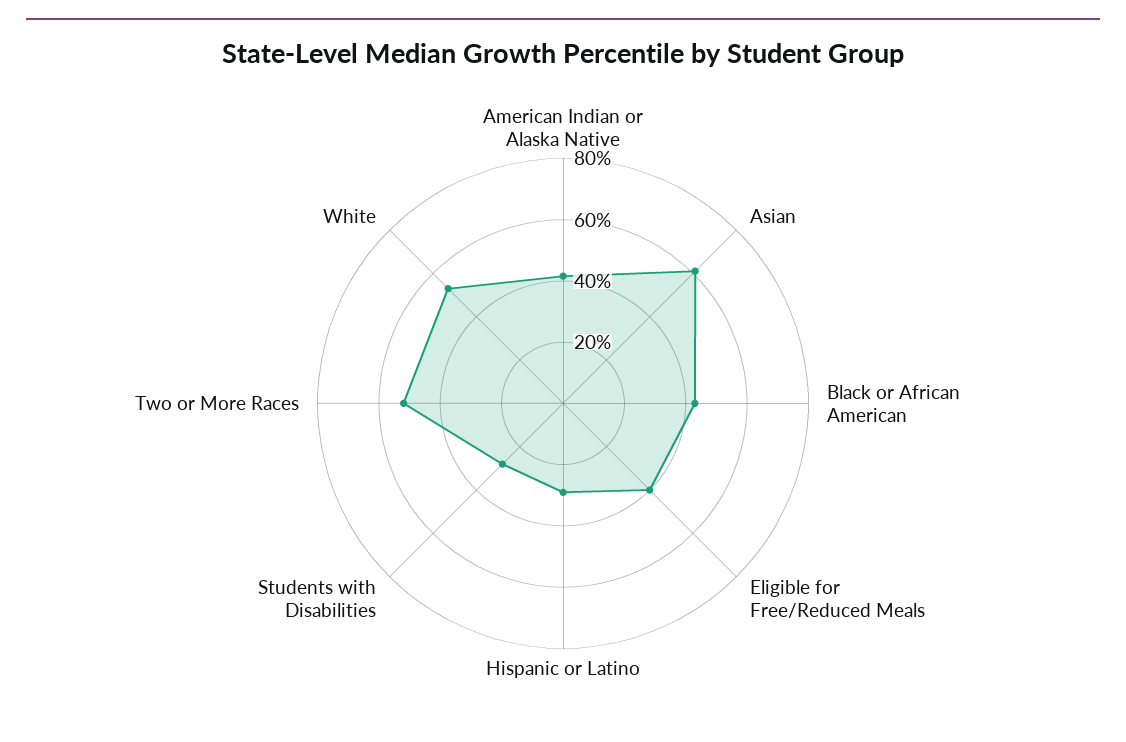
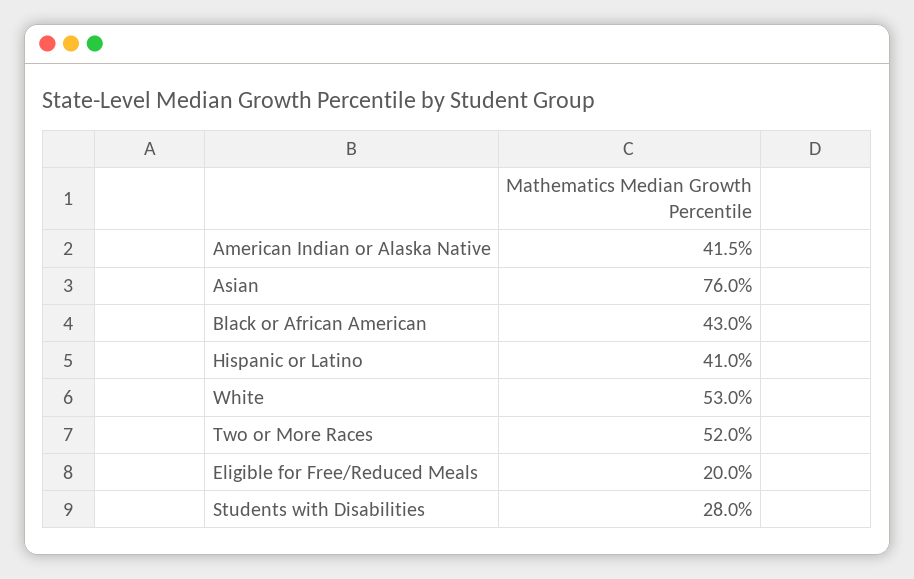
Asian: 60 -> 76
Eligible for Free/Reduced Meals: 40 -> 20
Hispanic or Latino: 30 -> 41

